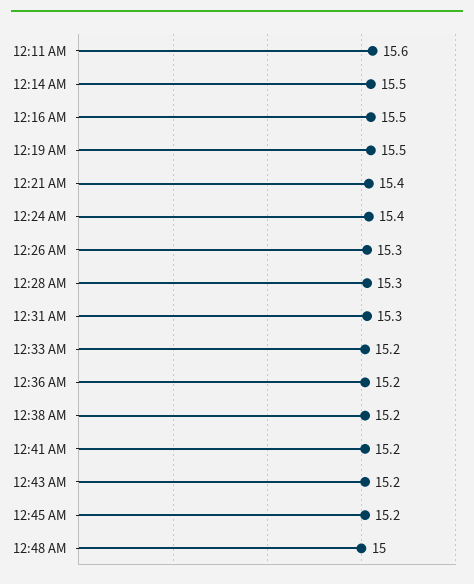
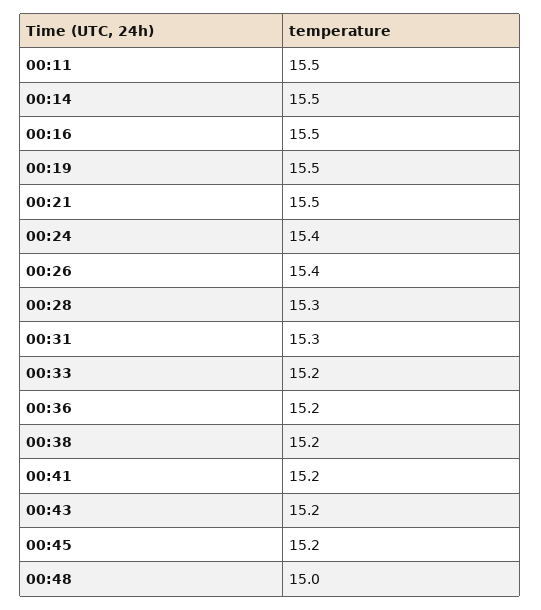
12:11 AM: 15.6 -> 15.5
12:21 AM: 15.4 -> 15.5
12:26 AM: 15.3 -> 15.4

